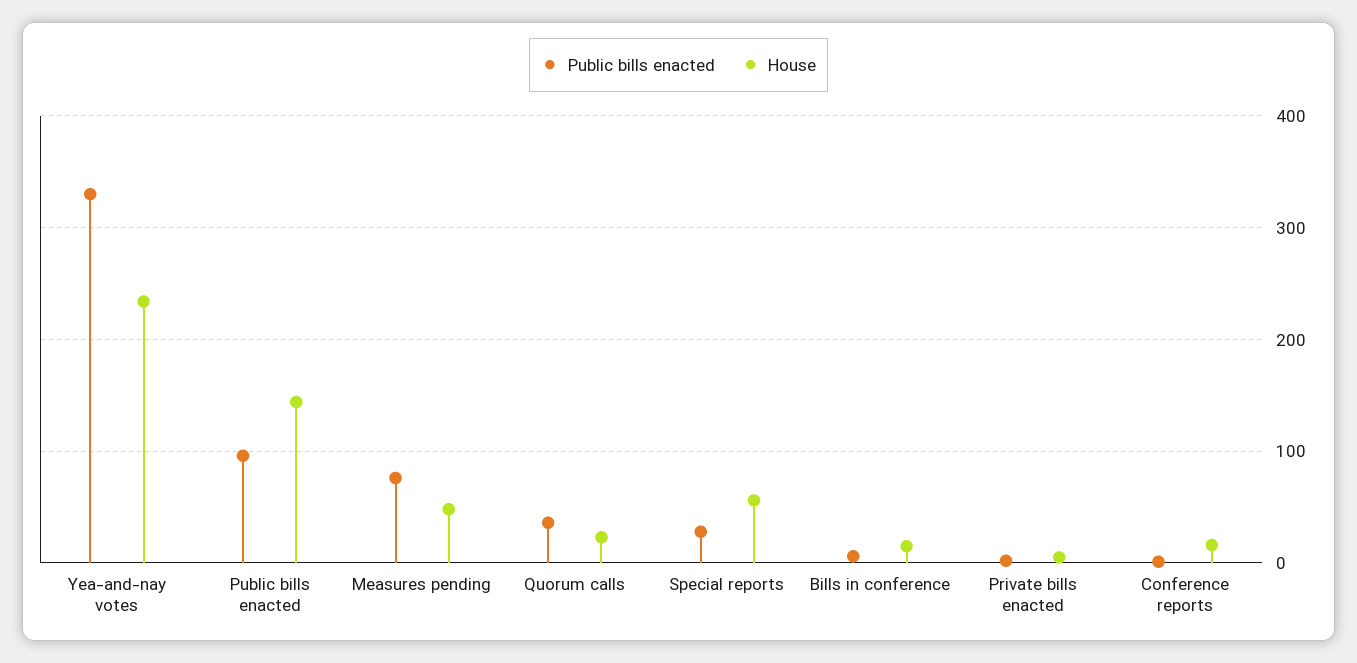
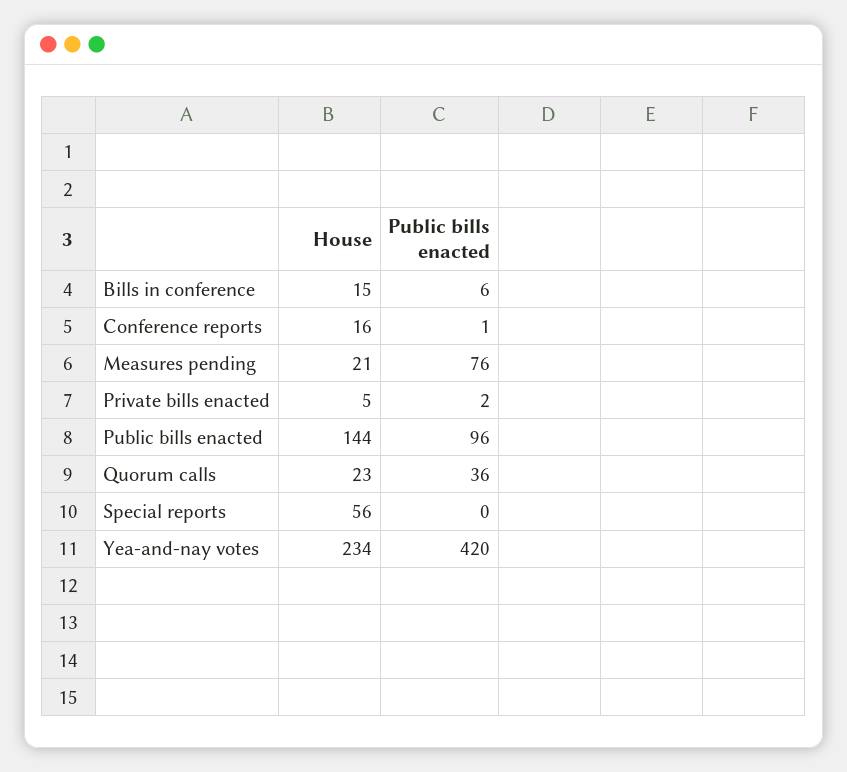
Public bills enacted, Yea-and-nay votes: 330 -> 420
House, Measures pending: 50 -> 21
Public bills enacted, Special reports: 30 -> 0

